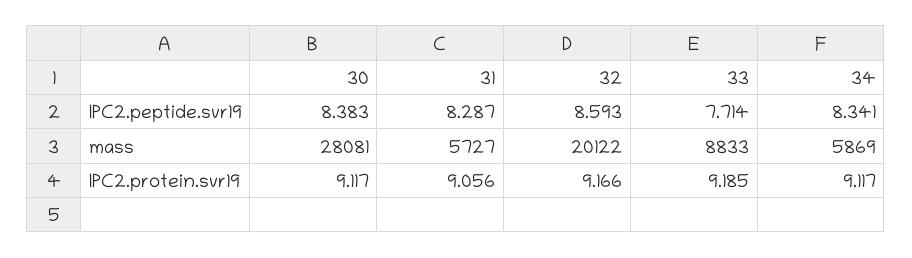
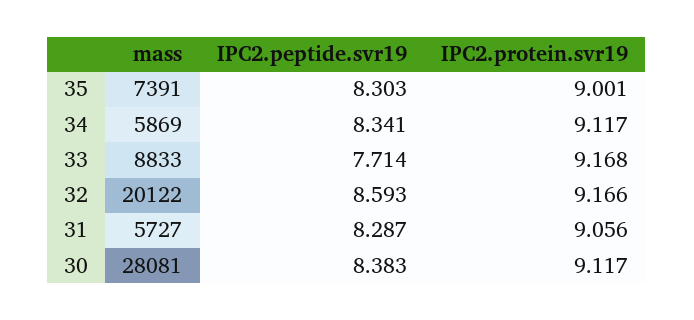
33, IPC2.protein.svr19: 9.185 -> 9.168
35, mass: none -> 7391
35, IPC2.peptide.svr19: none -> 8.303
35, IPC2.protein.svr19: none -> 9.001

